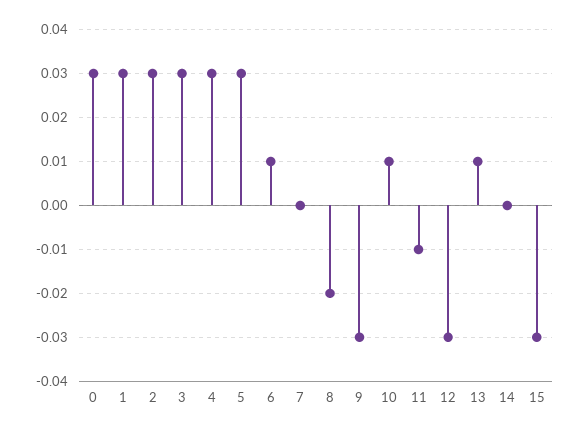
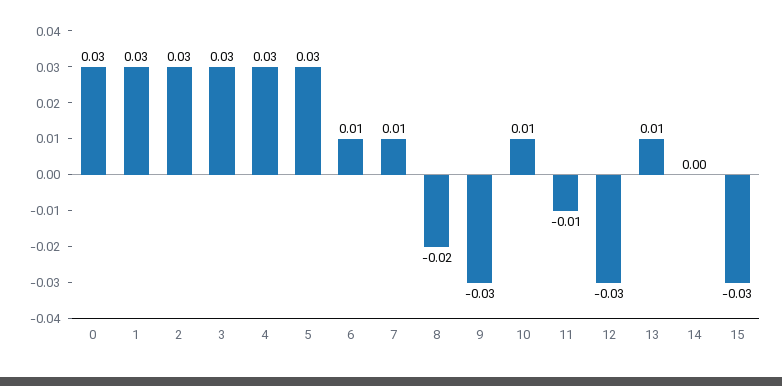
7: 0 -> 0.01

